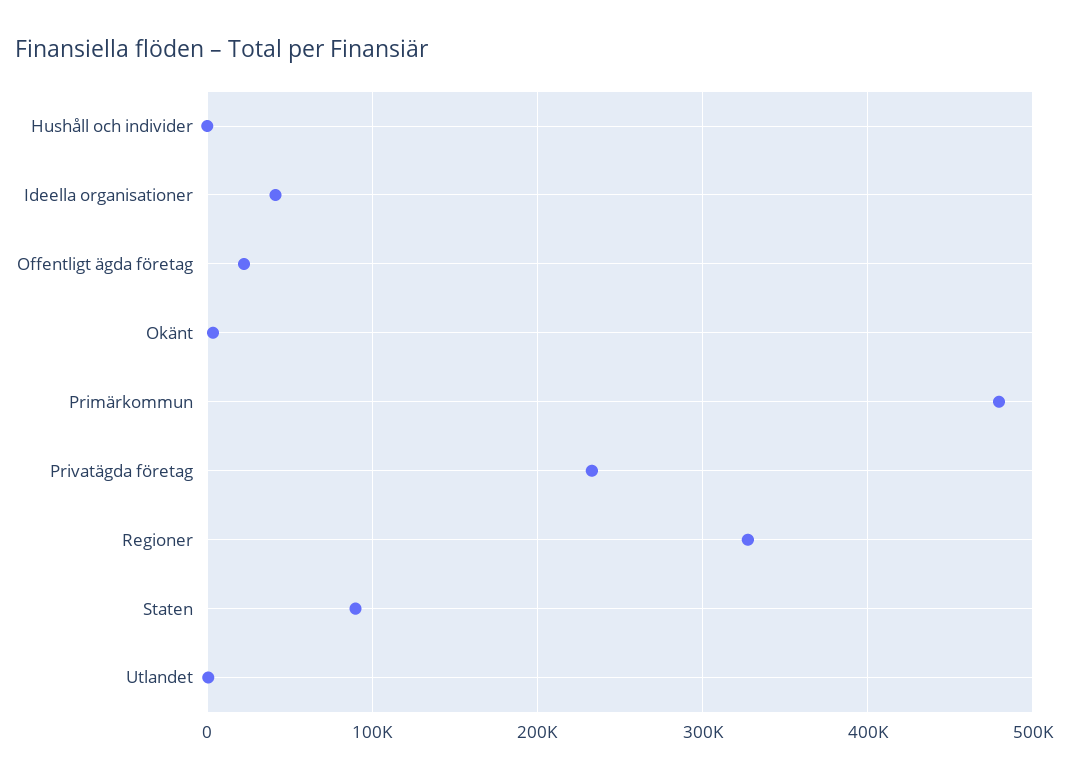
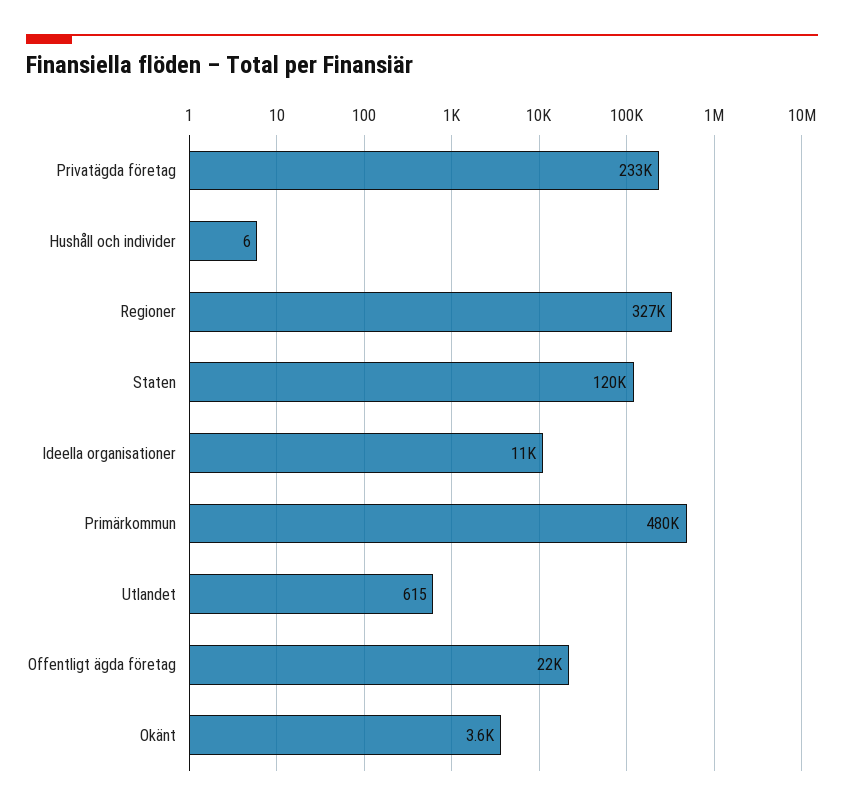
Ideella organisationer: 40000 -> 11000
Staten: 90000 -> 120000

